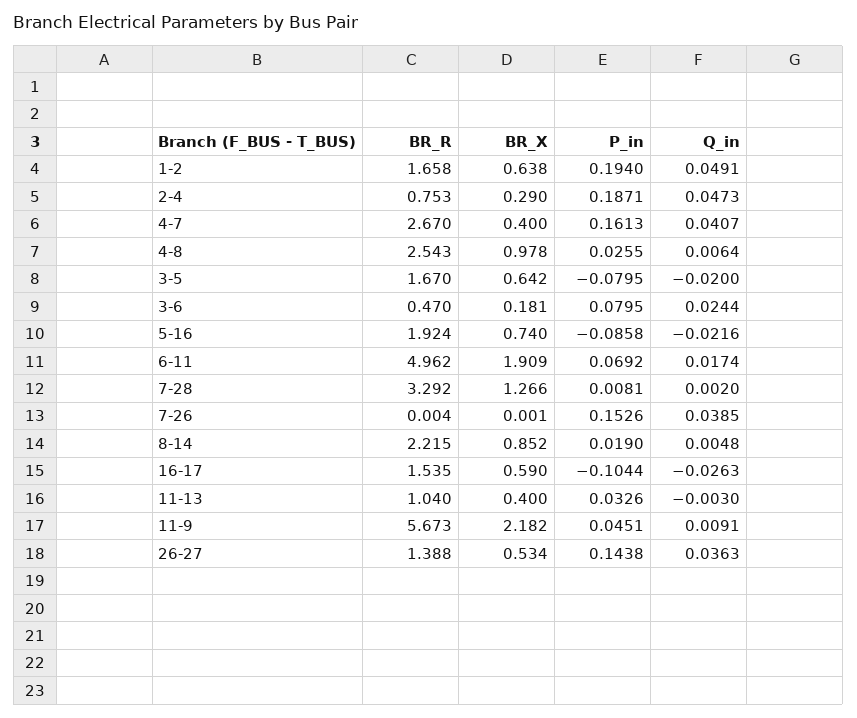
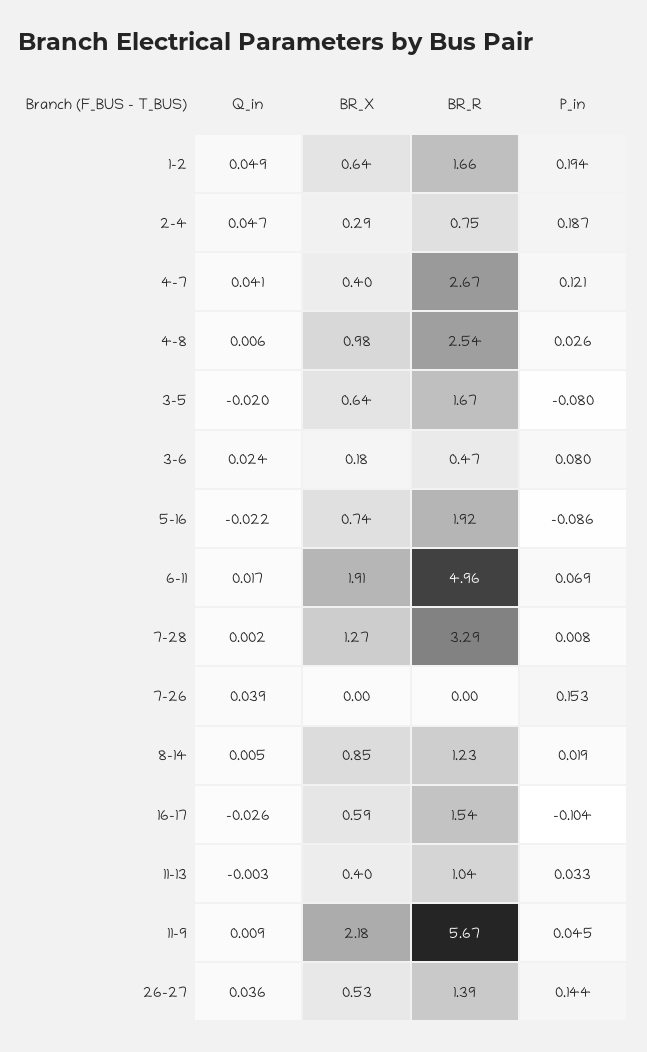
P_in, 4-7: 0.1613 -> 0.121
BR_R, 8-14: 2.215 -> 1.23

